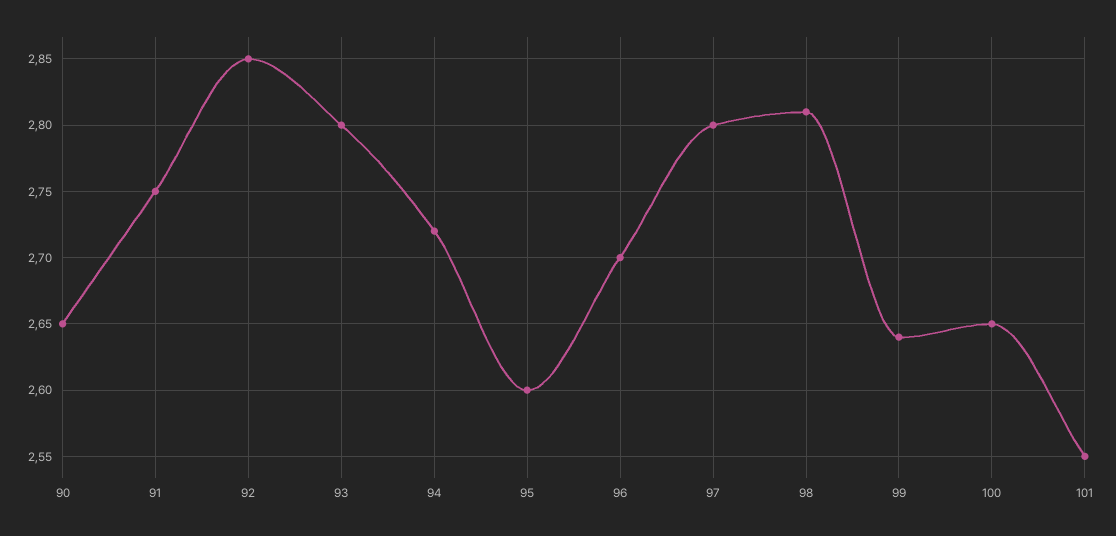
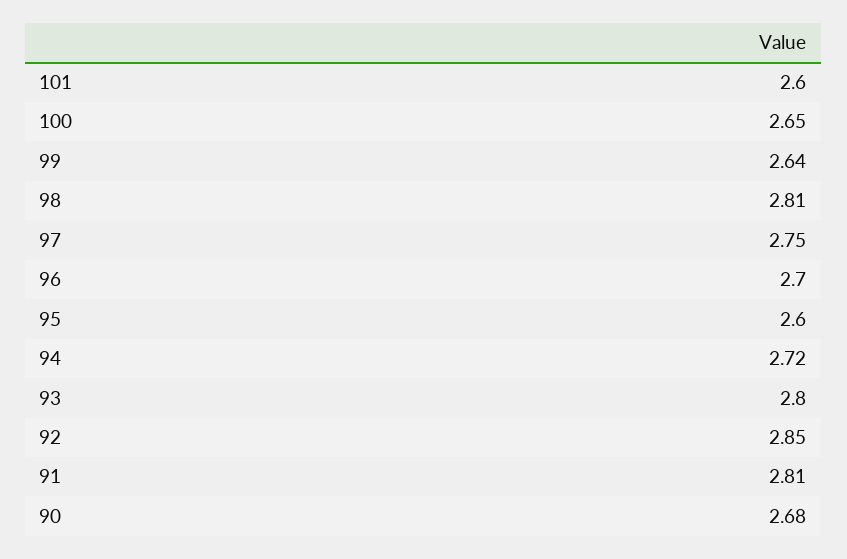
90: 2.65 -> 2.68
91: 2.75 -> 2.81
97: 2.8 -> 2.75
101: 2.55 -> 2.6

